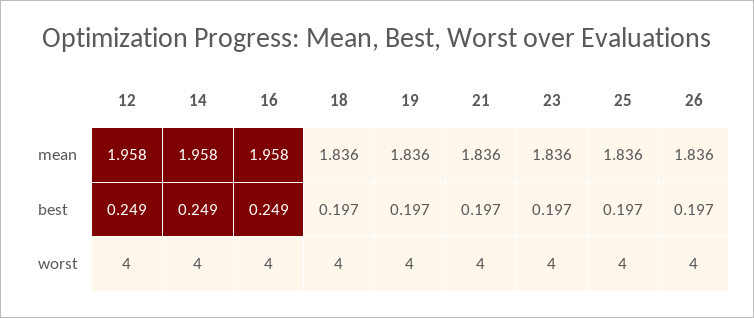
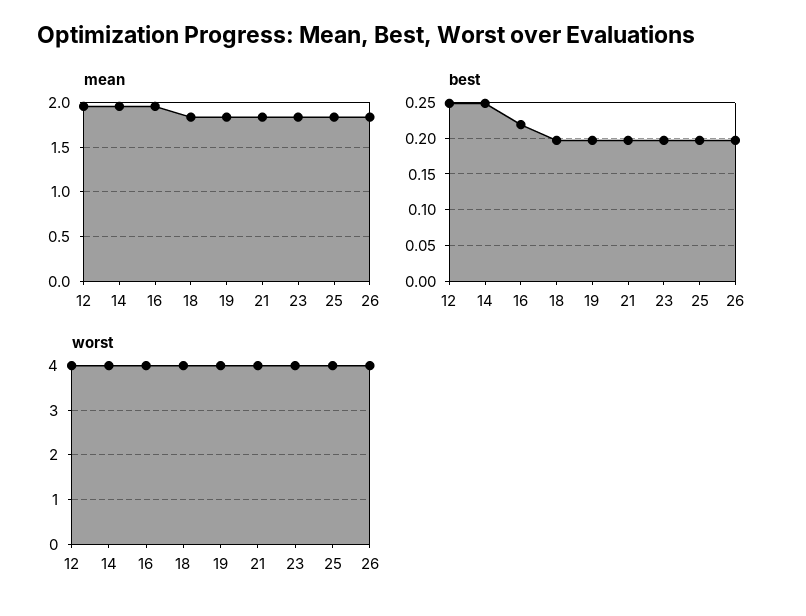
best, 16: 0.249 -> 0.22

